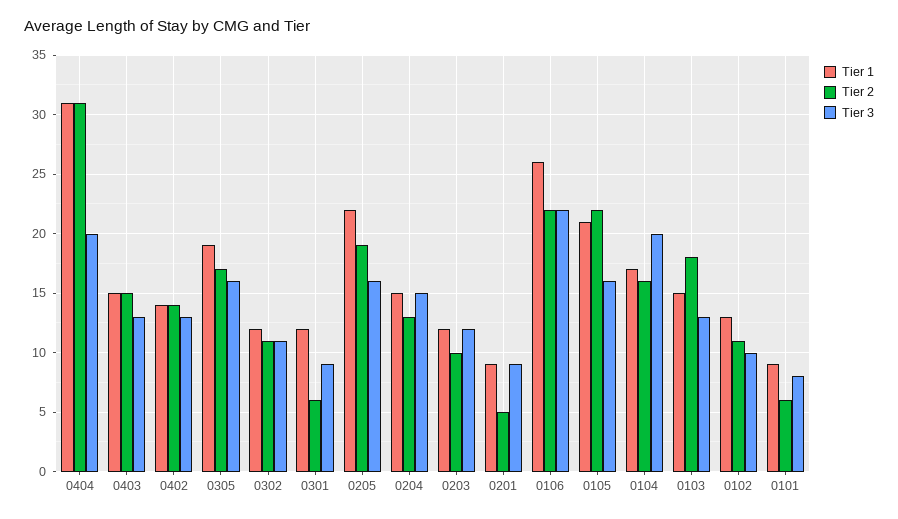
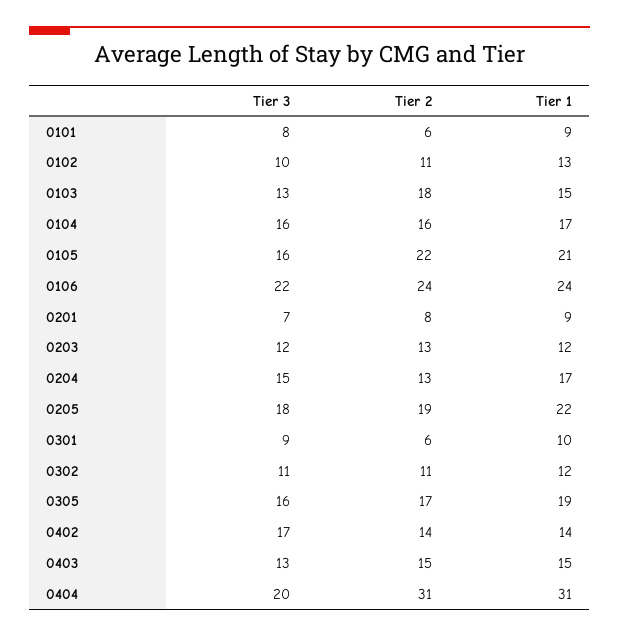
Tier 3, 0402: 13 -> 17
Tier 1, 0301: 12 -> 10
Tier 3, 0205: 16 -> 18
Tier 1, 0204: 15 -> 17
Tier 2, 0203: 10 -> 13
Tier 2, 0201: 5 -> 8
Tier 3, 0201: 9 -> 7
Tier 1, 0106: 26 -> 24
Tier 2, 0106: 22 -> 24
Tier 3, 0104: 20 -> 16

